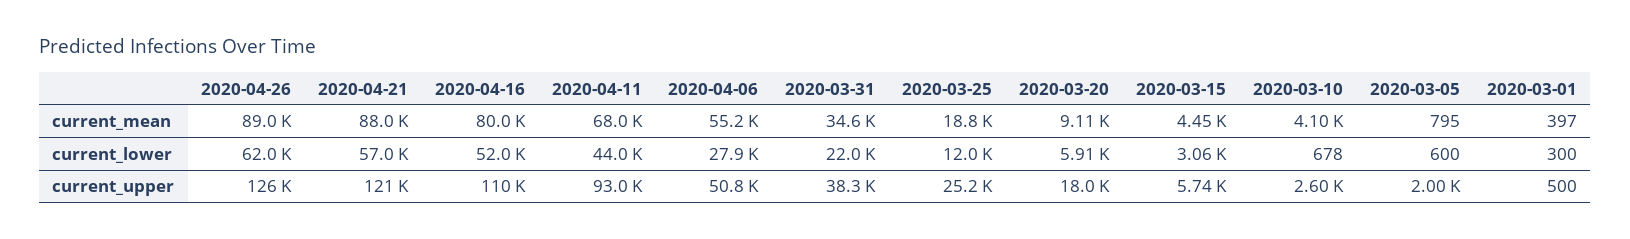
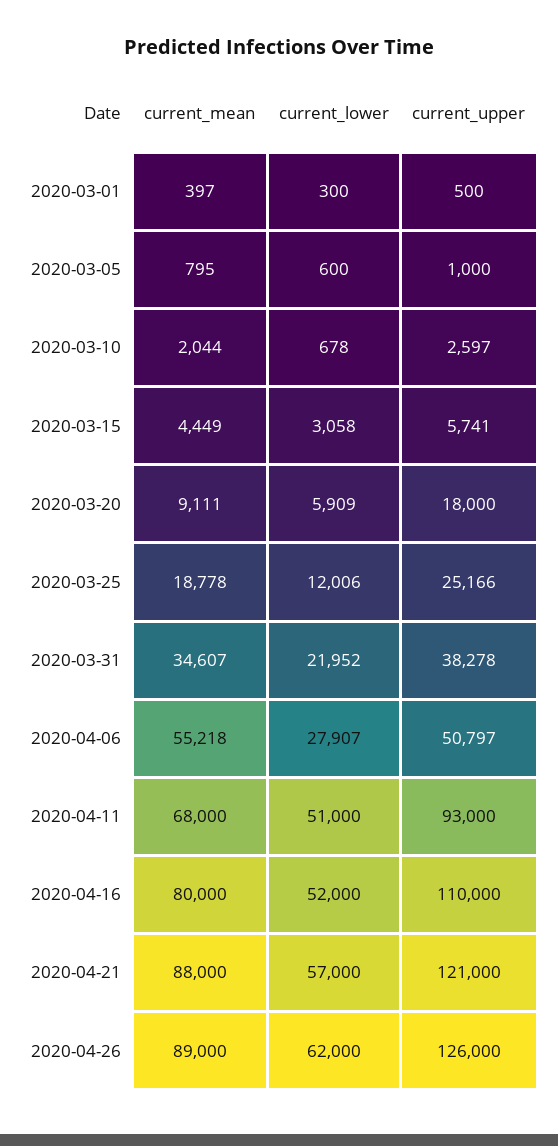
2020-03-10, current_mean: 4100 -> 2044
2020-04-11, current_lower: 44000 -> 51000
2020-03-05, current_upper: 2000 -> 1000

